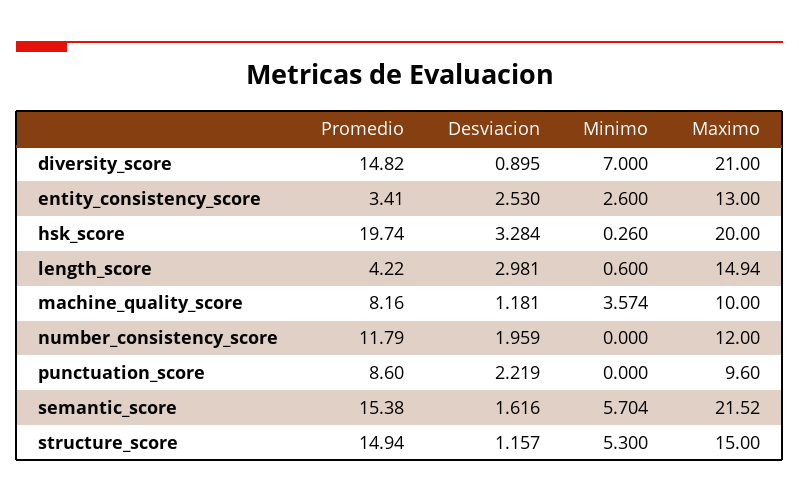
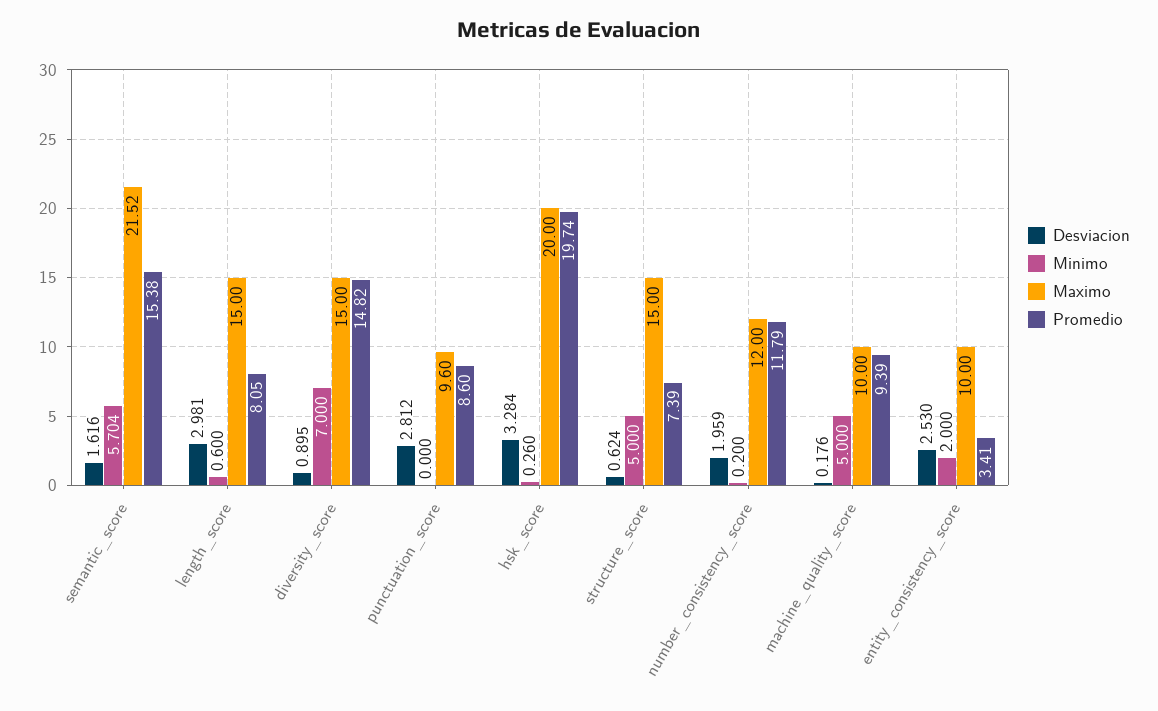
Maximo, diversity_score: 21 -> 15
Minimo, entity_consistency_score: 2.6 -> 2
Maximo, entity_consistency_score: 13 -> 10
Promedio, length_score: 4.22 -> 8.05
Maximo, length_score: 14.94 -> 15
Promedio, machine_quality_score: 8.16 -> 9.39
Desviacion, machine_quality_score: 1.181 -> 0.176
Minimo, machine_quality_score: 3.574 -> 5
Minimo, number_consistency_score: 0 -> 0.2
Desviacion, punctuation_score: 2.219 -> 2.812
Promedio, structure_score: 14.94 -> 7.39
Desviacion, structure_score: 1.157 -> 0.624
Minimo, structure_score: 5.3 -> 5

